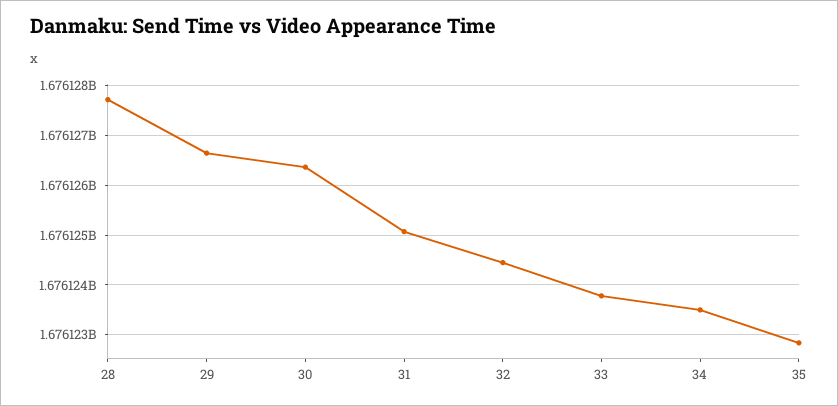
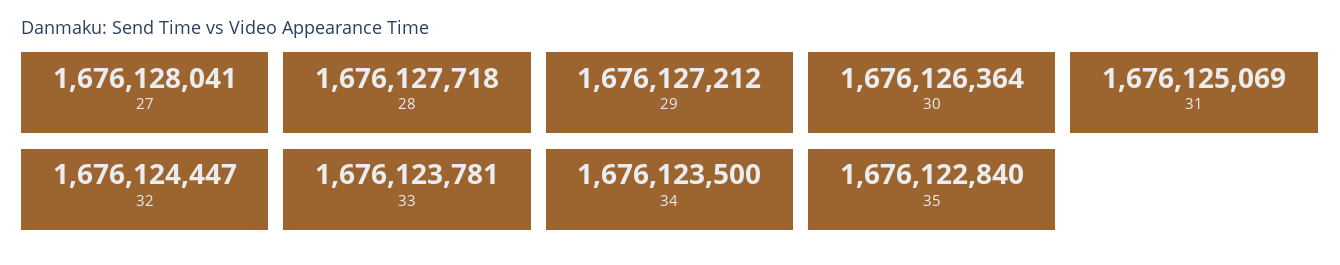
29: 1676126600 -> 1676127212
27: none -> 1676128041

